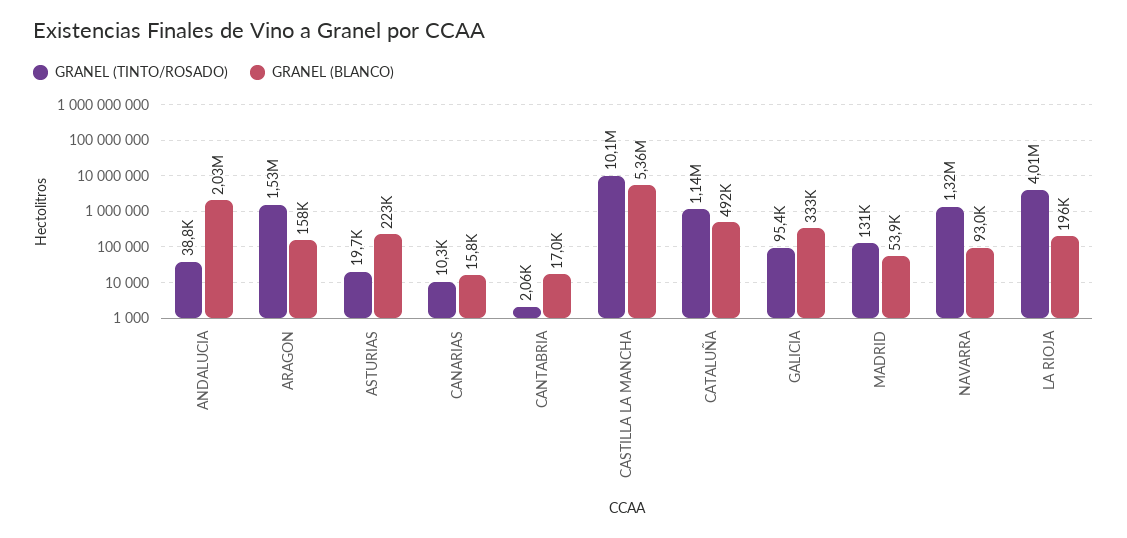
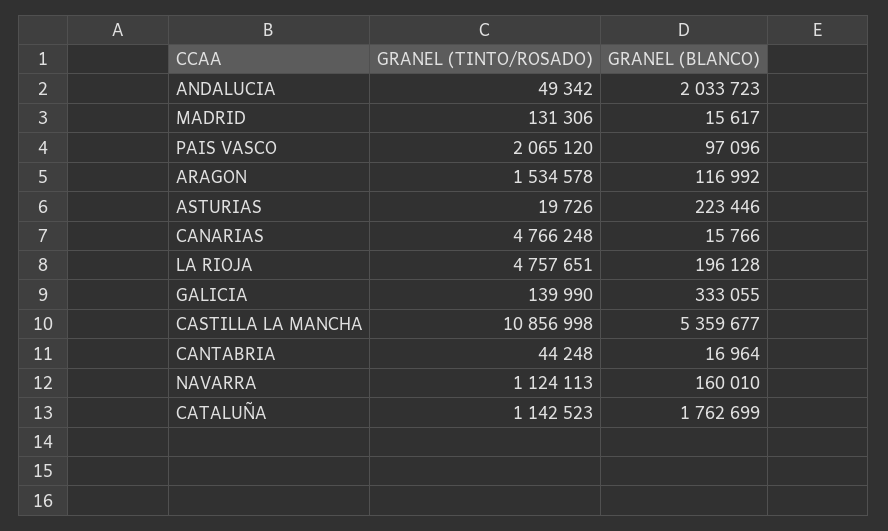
GRANEL (TINTO/ROSADO), ANDALUCIA: 38800 -> 49342
GRANEL (BLANCO), ARAGON: 158000 -> 116992
GRANEL (TINTO/ROSADO), CANARIAS: 10300 -> 4766248
GRANEL (TINTO/ROSADO), CANTABRIA: 2060 -> 44248
GRANEL (TINTO/ROSADO), CASTILLA LA MANCHA: 10100000 -> 10856998
GRANEL (BLANCO), CATALUÑA: 492000 -> 1762699
GRANEL (TINTO/ROSADO), GALICIA: 95400 -> 139990
GRANEL (BLANCO), MADRID: 53900 -> 15617
GRANEL (TINTO/ROSADO), NAVARRA: 1320000 -> 1124113
GRANEL (BLANCO), NAVARRA: 93000 -> 160010
GRANEL (TINTO/ROSADO), LA RIOJA: 4010000 -> 4757651
GRANEL (TINTO/ROSADO), PAIS VASCO: none -> 2065120
GRANEL (BLANCO), PAIS VASCO: none -> 97096

